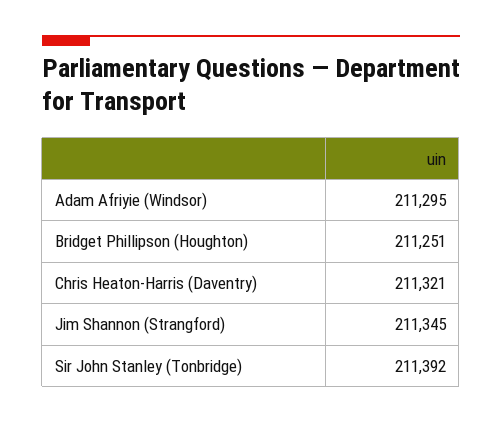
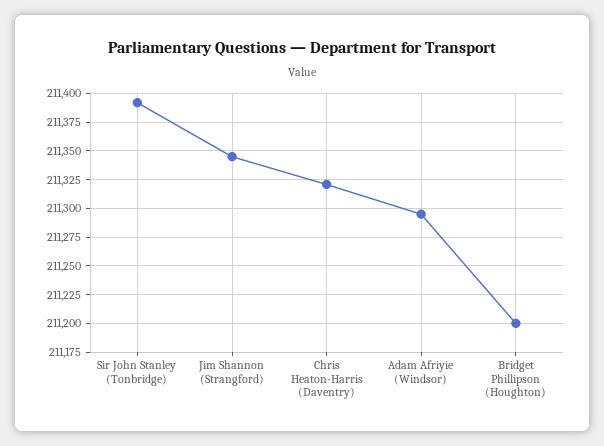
Bridget Phillipson (Houghton): 211251 -> 211200

